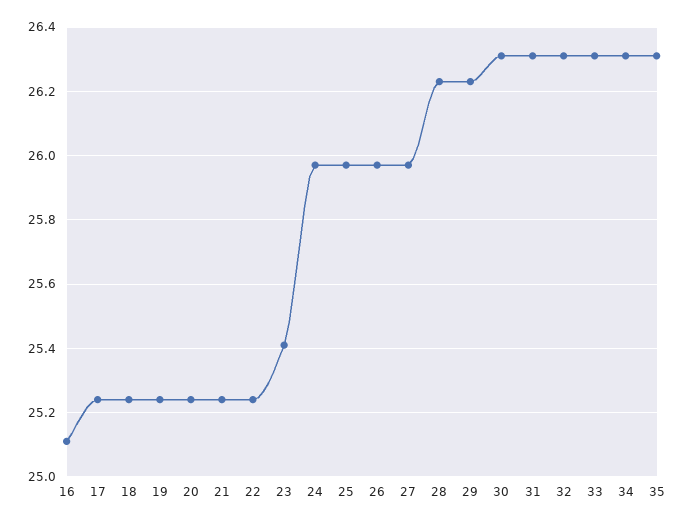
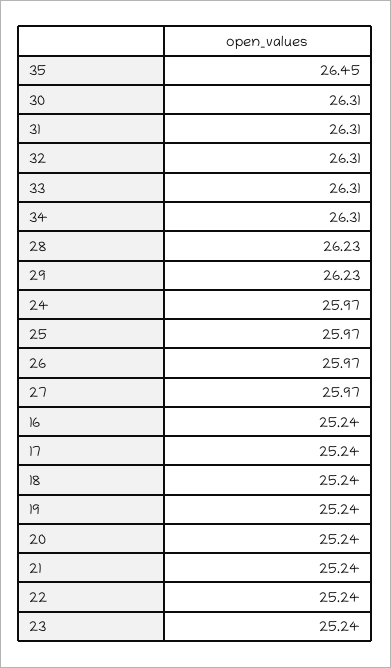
16: 25.1 -> 25.24
23: 25.4 -> 25.24
35: 26.3 -> 26.45

